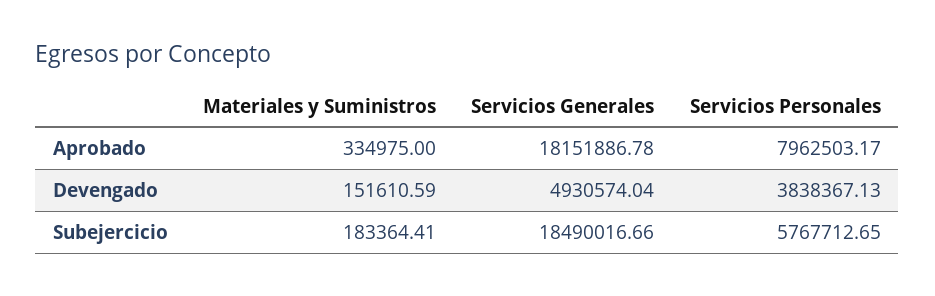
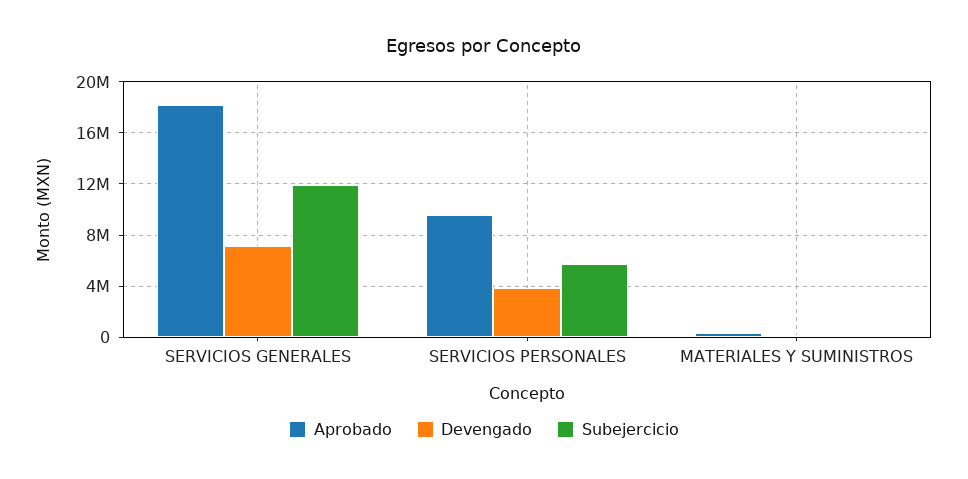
Aprobado, Servicios Personales: 7962503.17 -> 9500000
Devengado, Servicios Generales: 4930574.04 -> 7000000
Subejercicio, Servicios Generales: 18490016.66 -> 12000000

